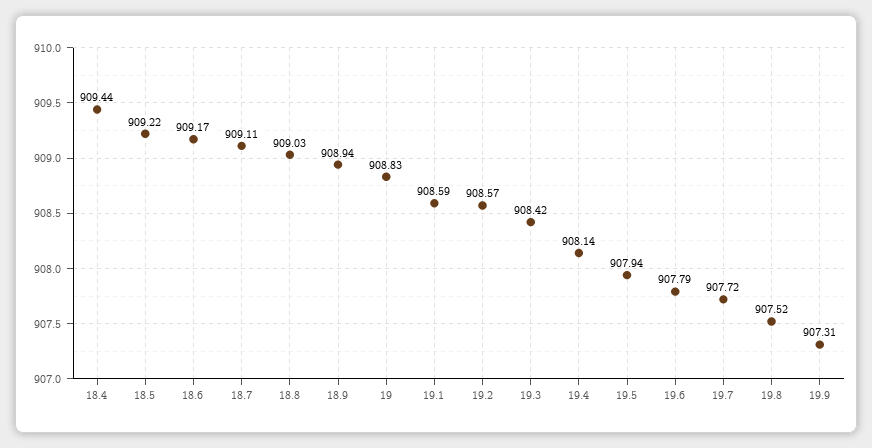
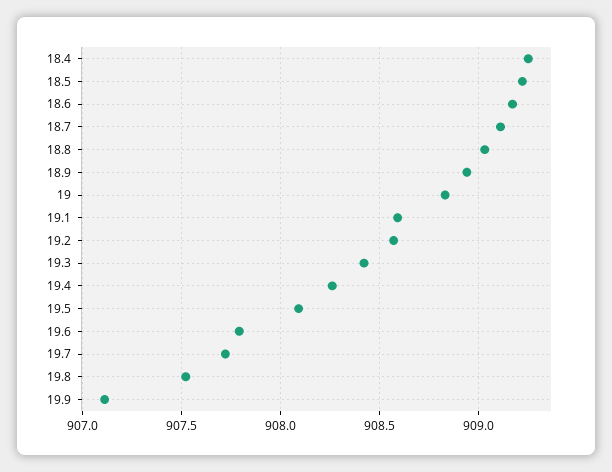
18.4: 909.44 -> 909.25
19.4: 908.14 -> 908.25
19.5: 907.94 -> 908.1
19.9: 907.31 -> 907.1

